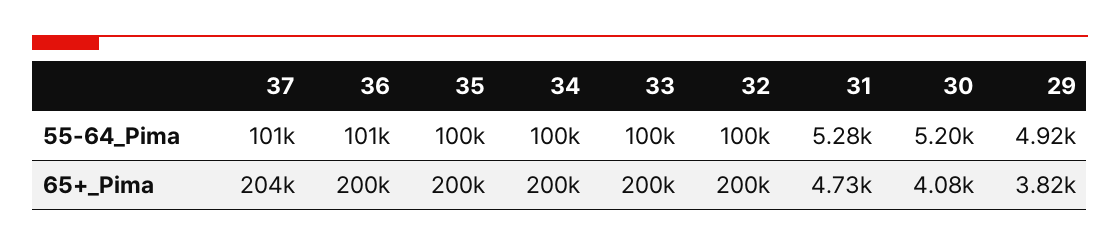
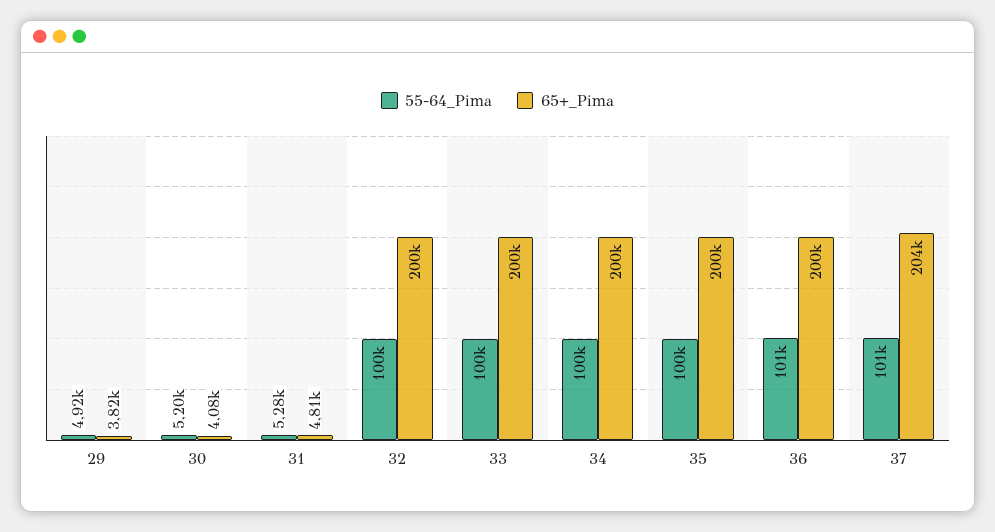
65+_Pima, 31: 4730 -> 4810

